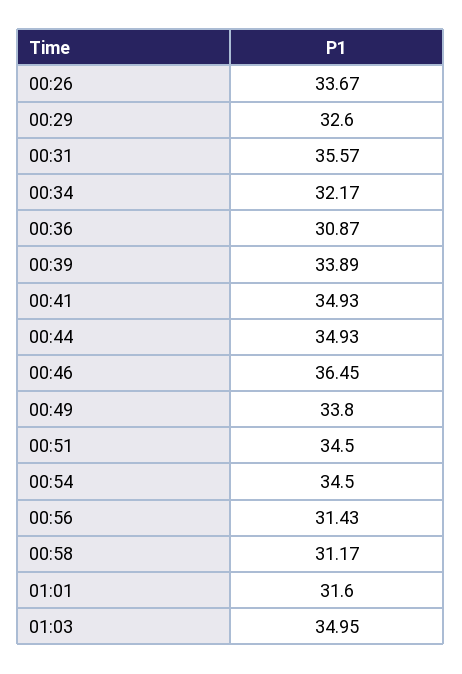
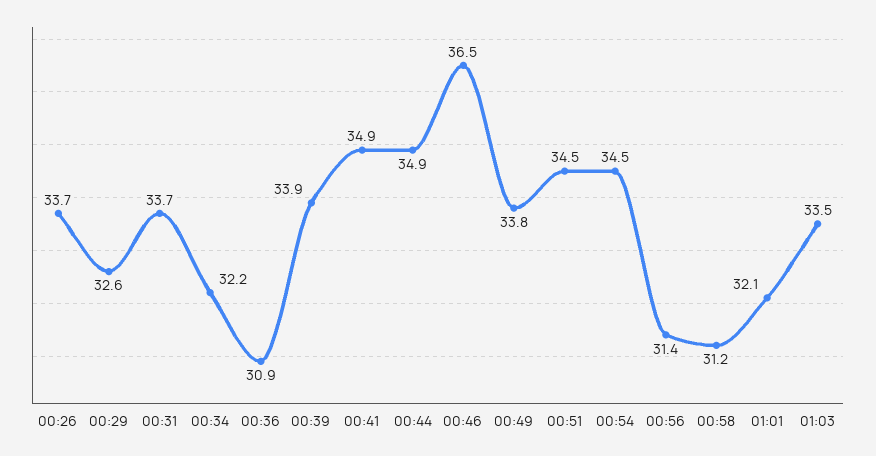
00:31: 35.57 -> 33.7
01:01: 31.6 -> 32.1
01:03: 34.95 -> 33.5

